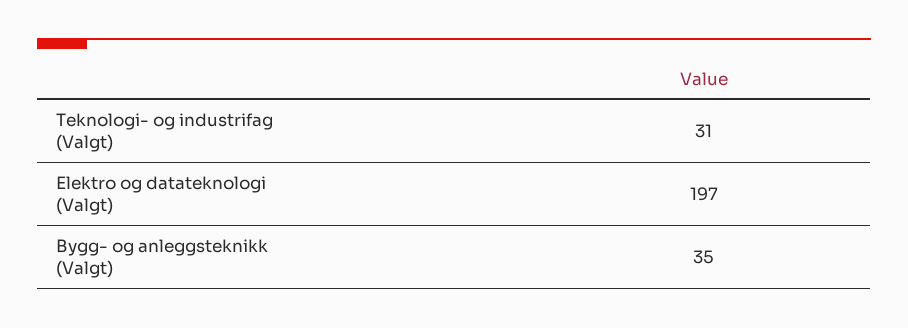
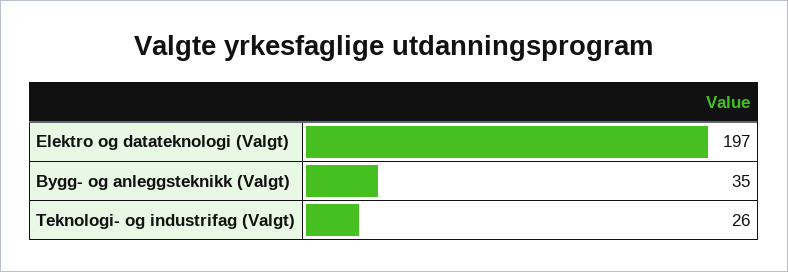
Teknologi- og industrifag (Valgt): 31 -> 26

